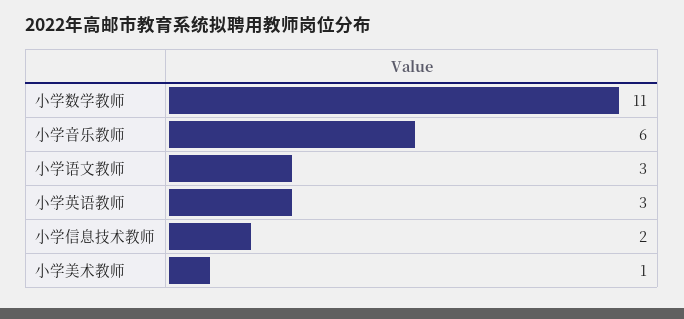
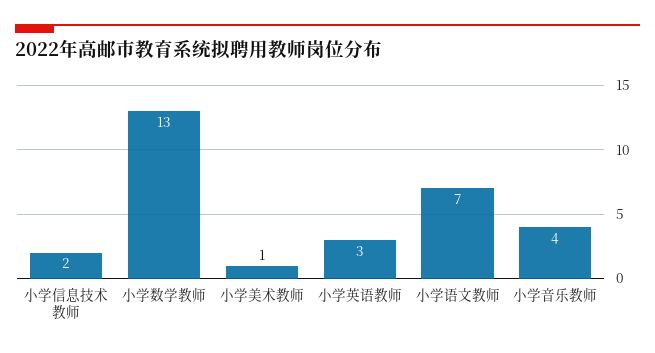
小学数学教师: 11 -> 13
小学音乐教师: 6 -> 4
小学语文教师: 3 -> 7

